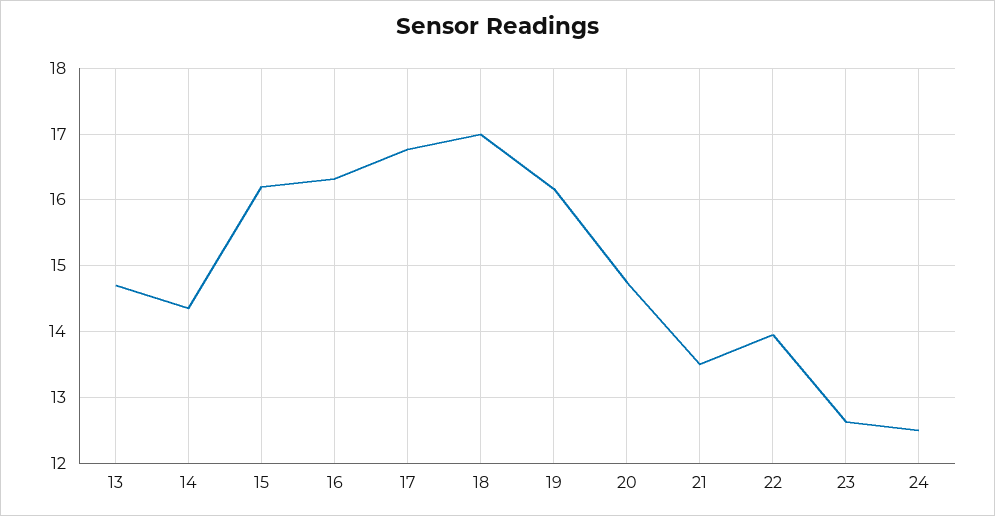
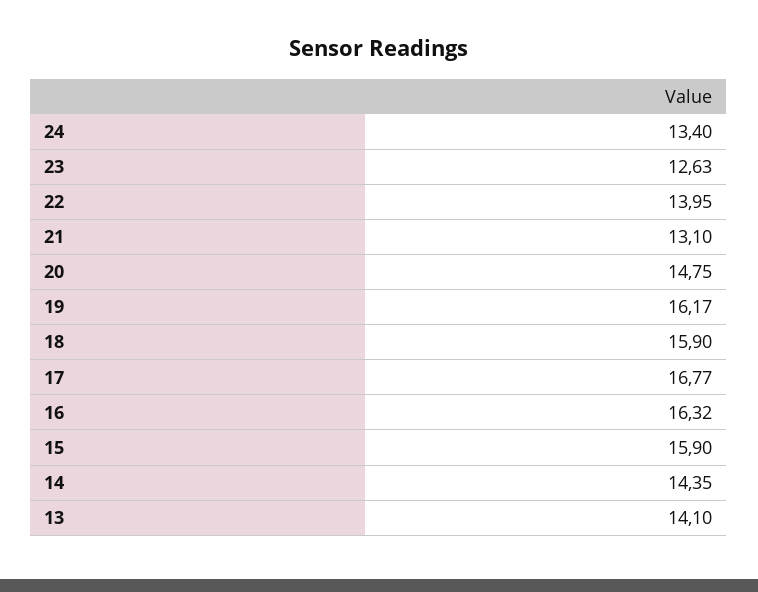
13: 14.7 -> 14.1
15: 16.2 -> 15.9
18: 17 -> 15.9
21: 13.5 -> 13.1
24: 12.5 -> 13.4

